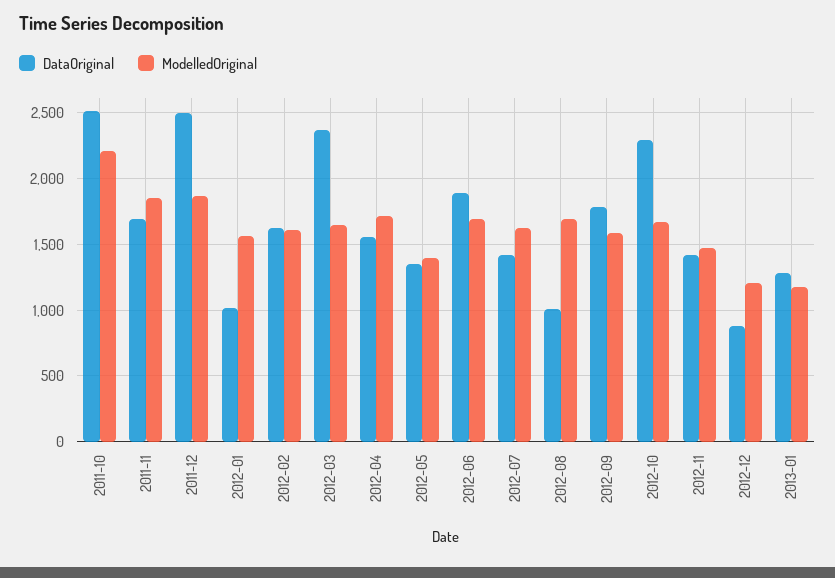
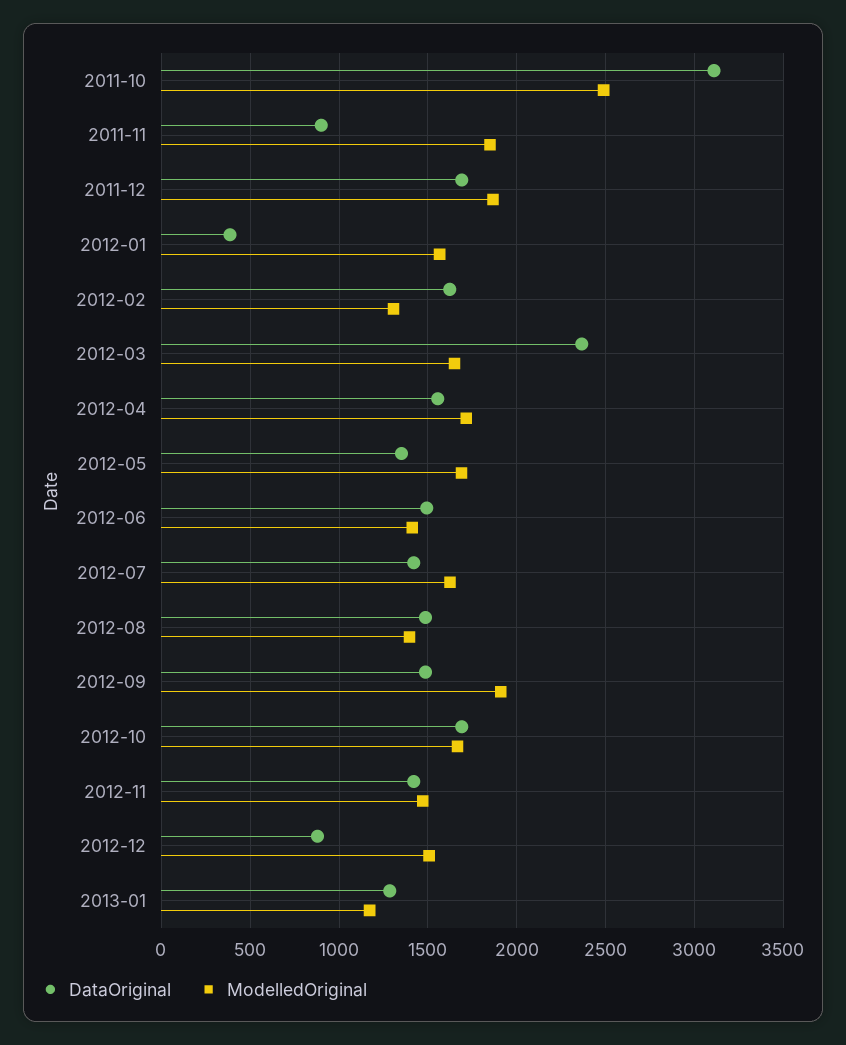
DataOriginal, 2011-10: 2500 -> 3100
ModelledOriginal, 2011-10: 2200 -> 2500
DataOriginal, 2011-11: 1700 -> 900
DataOriginal, 2011-12: 2500 -> 1700
DataOriginal, 2012-01: 1000 -> 400
ModelledOriginal, 2012-02: 1600 -> 1300
ModelledOriginal, 2012-05: 1400 -> 1700
DataOriginal, 2012-06: 1900 -> 1500
ModelledOriginal, 2012-06: 1700 -> 1400
DataOriginal, 2012-08: 1000 -> 1500
ModelledOriginal, 2012-08: 1700 -> 1400
DataOriginal, 2012-09: 1800 -> 1500
ModelledOriginal, 2012-09: 1600 -> 1900
DataOriginal, 2012-10: 2300 -> 1700
ModelledOriginal, 2012-12: 1200 -> 1500

